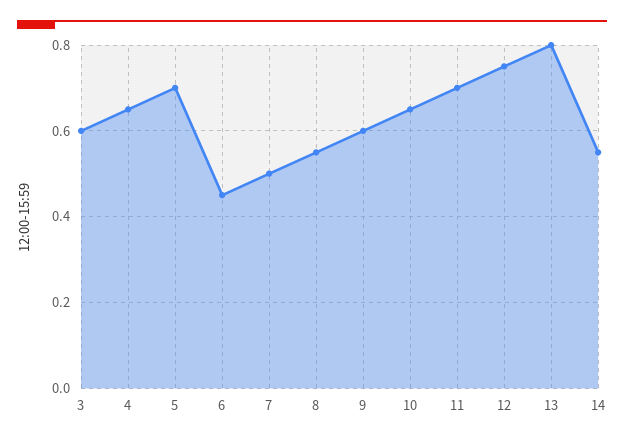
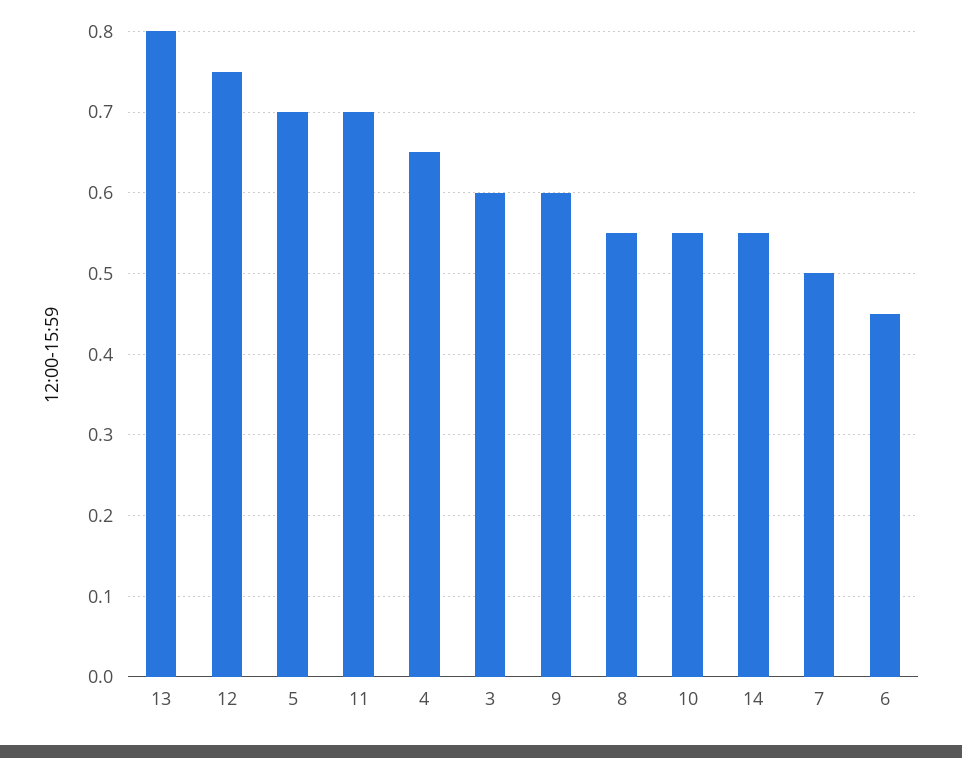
10: 0.65 -> 0.55

